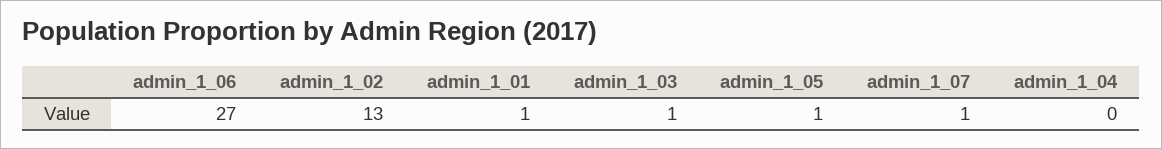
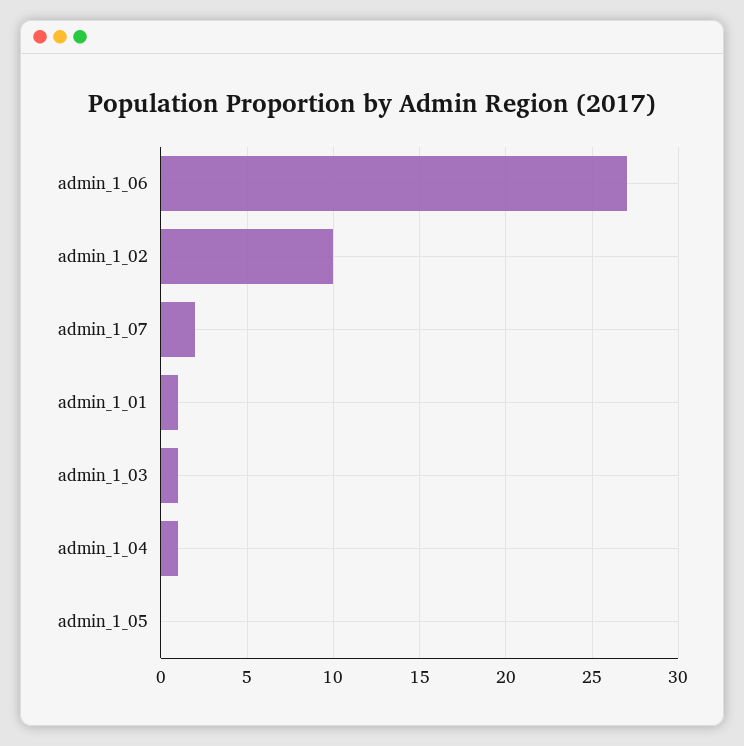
admin_1_02: 13 -> 10
admin_1_05: 1 -> 0
admin_1_07: 1 -> 2
admin_1_04: 0 -> 1

